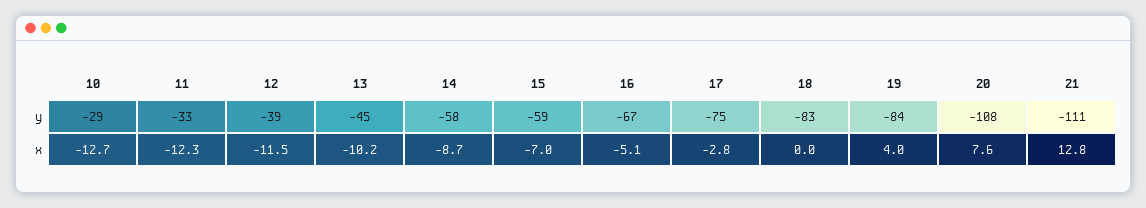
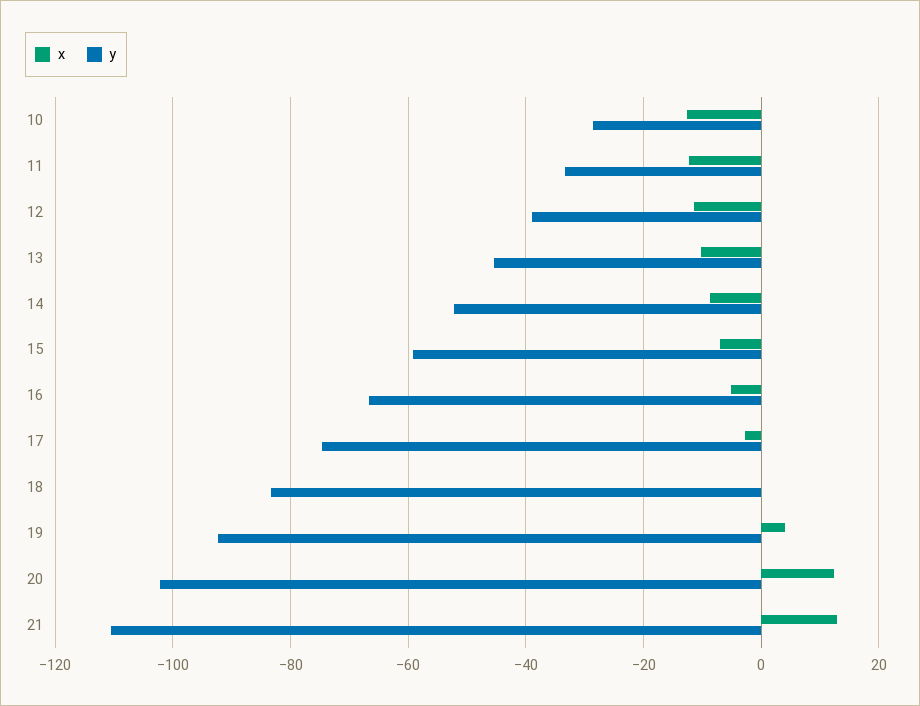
y, 14: -58 -> -52
y, 19: -84 -> -92
y, 20: -108 -> -102
x, 20: 7.6 -> 12

